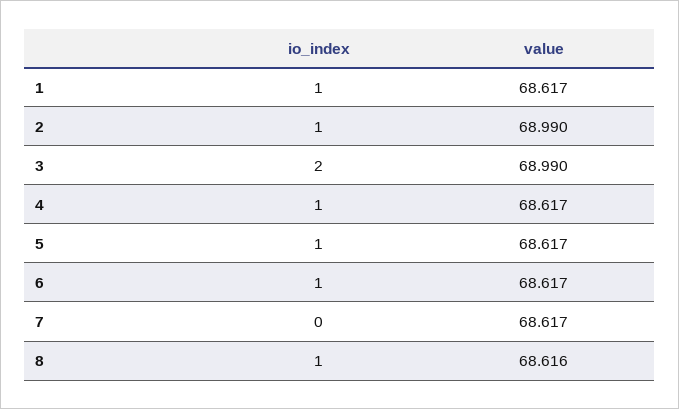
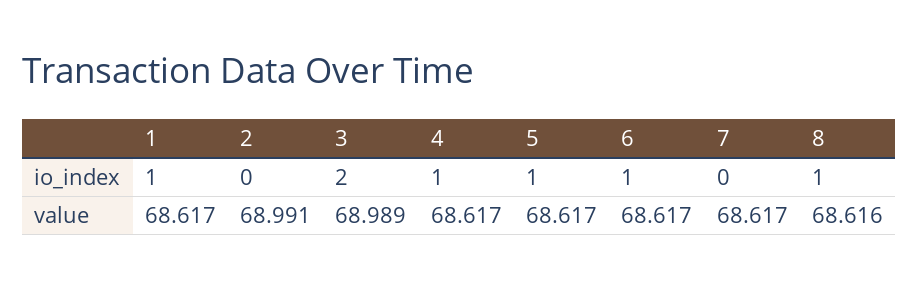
io_index, 2: 1 -> 0
value, 2: 68.99 -> 68.991
value, 3: 68.99 -> 68.989

